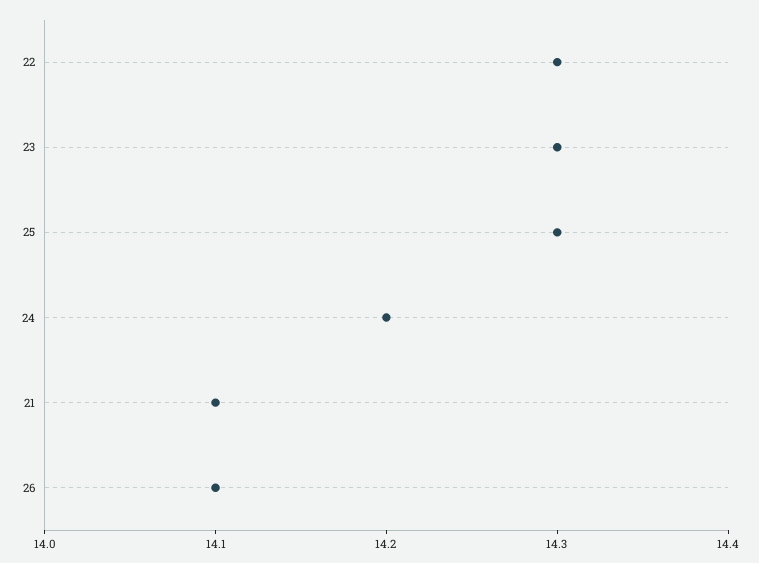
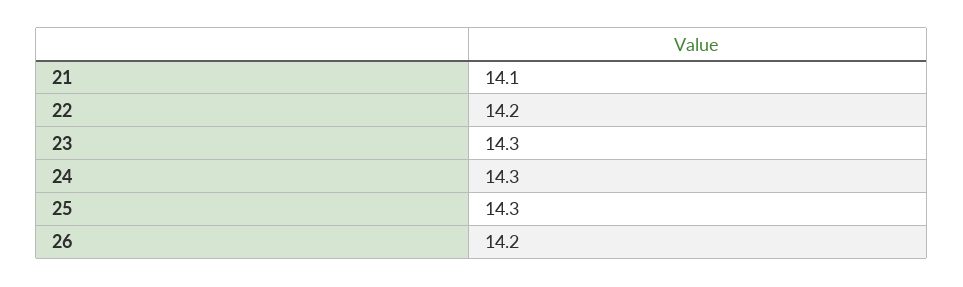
22: 14.3 -> 14.2
24: 14.2 -> 14.3
26: 14.1 -> 14.2

